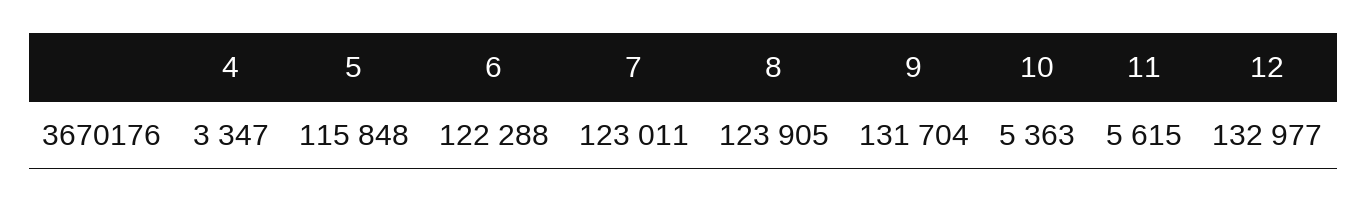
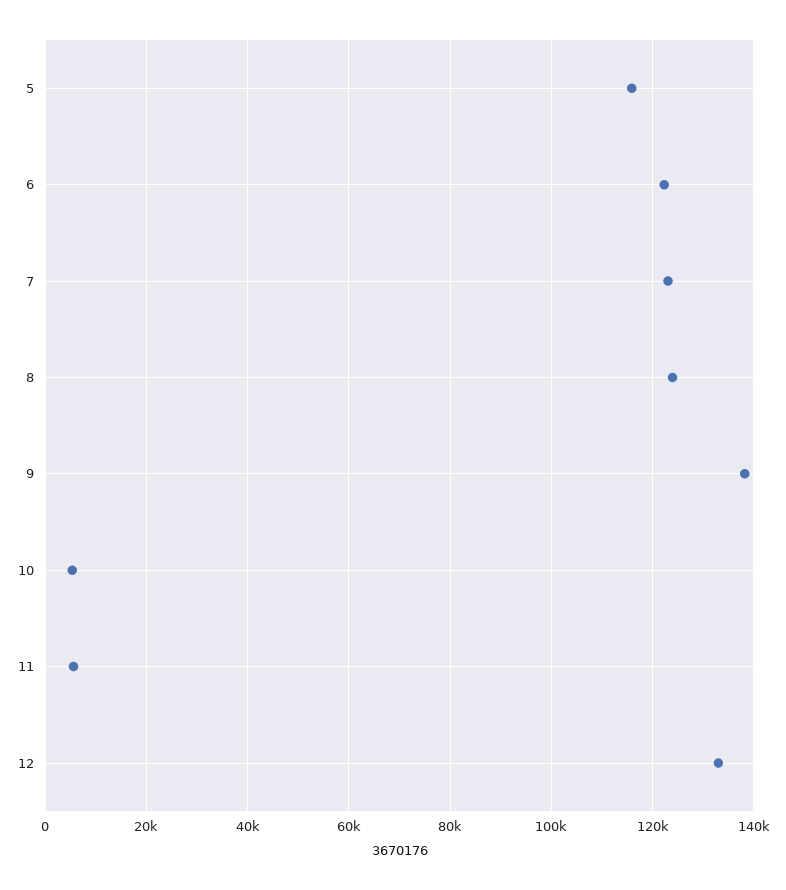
4: 3347 -> none
9: 131704 -> 138000

